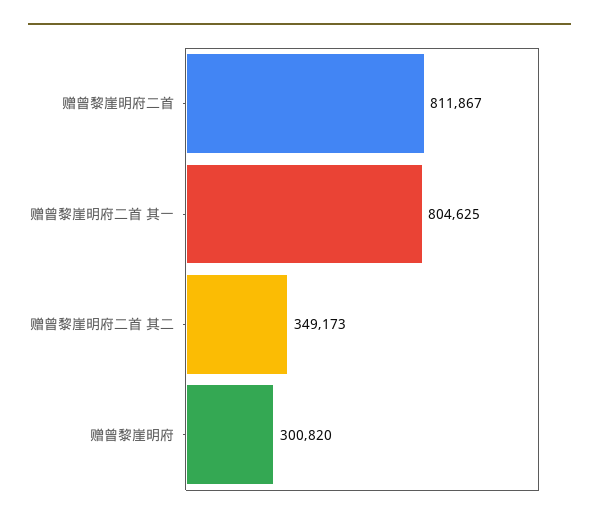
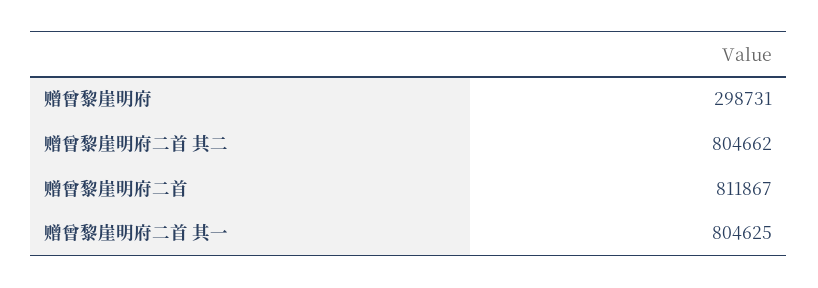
赠曾黎崖明府二首 其二: 349173 -> 804662
赠曾黎崖明府: 300820 -> 298731

